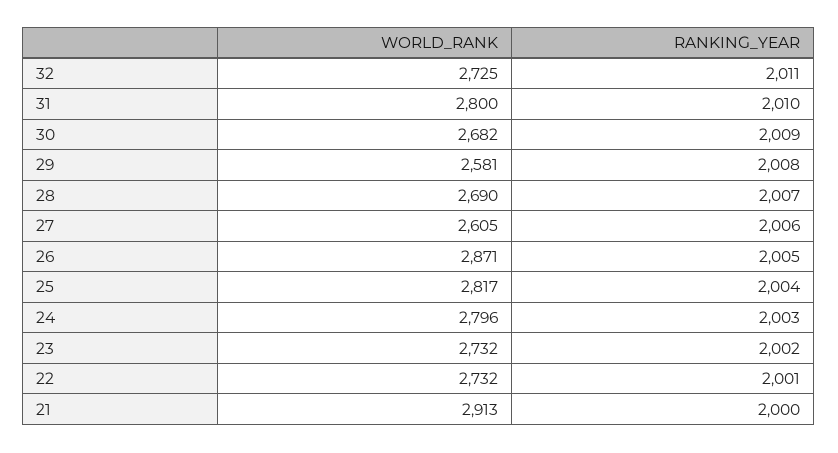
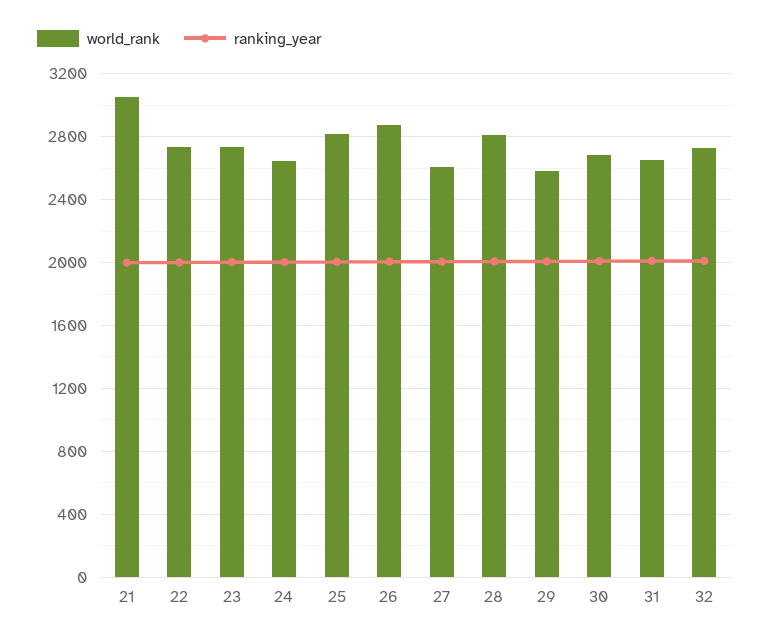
WORLD_RANK, 31: 2800 -> 2650
WORLD_RANK, 28: 2690 -> 2800
WORLD_RANK, 24: 2796 -> 2650
WORLD_RANK, 21: 2913 -> 3050

